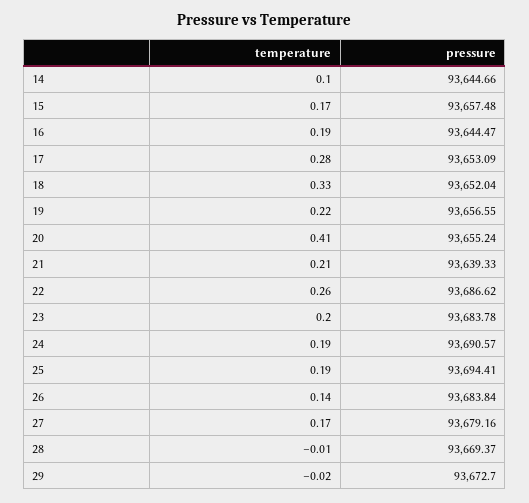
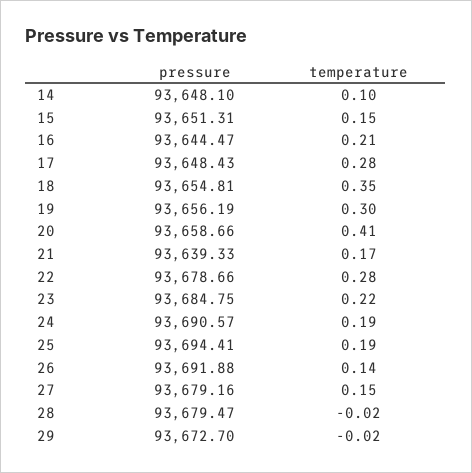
pressure, 14: 93644.66 -> 93648.1
temperature, 15: 0.17 -> 0.15
pressure, 15: 93657.48 -> 93651.31
temperature, 16: 0.19 -> 0.21
pressure, 17: 93653.09 -> 93648.43
temperature, 18: 0.33 -> 0.35
pressure, 18: 93652.04 -> 93654.81
temperature, 19: 0.22 -> 0.3
pressure, 19: 93656.55 -> 93656.19
pressure, 20: 93655.24 -> 93658.66
temperature, 21: 0.21 -> 0.17
temperature, 22: 0.26 -> 0.28
pressure, 22: 93686.62 -> 93678.66
temperature, 23: 0.2 -> 0.22
pressure, 23: 93683.78 -> 93684.75
pressure, 26: 93683.84 -> 93691.88
temperature, 27: 0.17 -> 0.15
temperature, 28: -0.01 -> -0.02
pressure, 28: 93669.37 -> 93679.47

